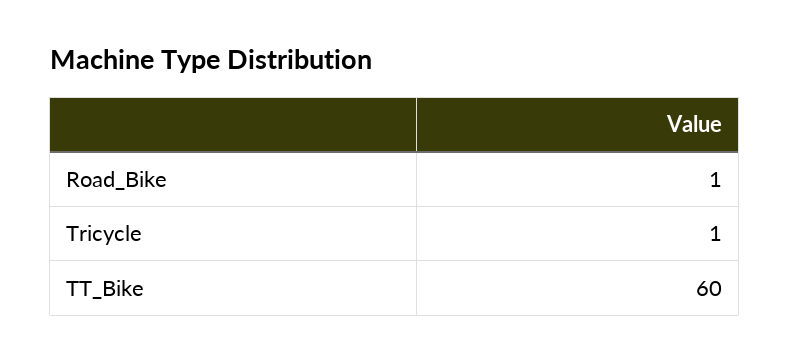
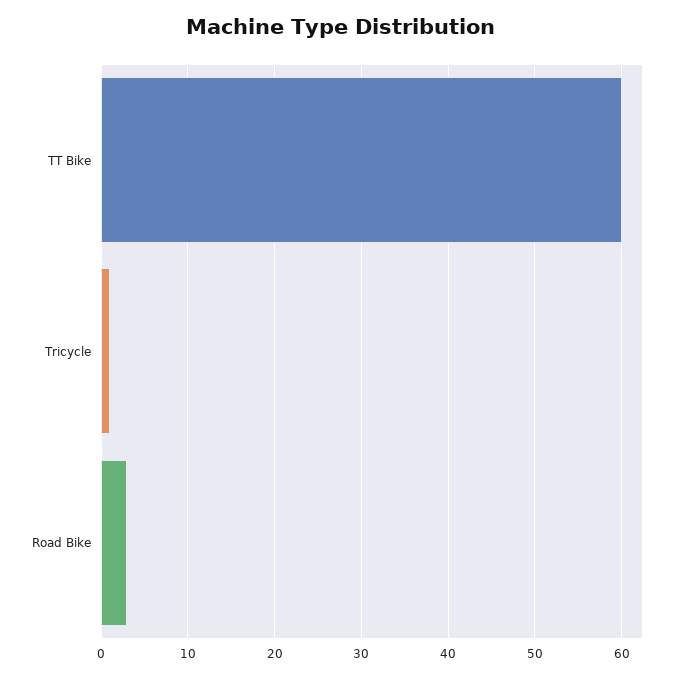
Road_Bike: 1 -> 3

